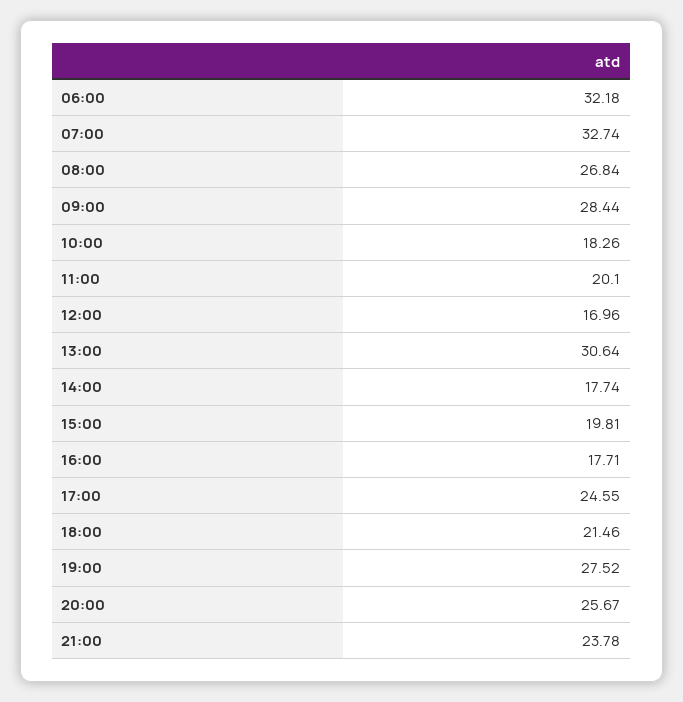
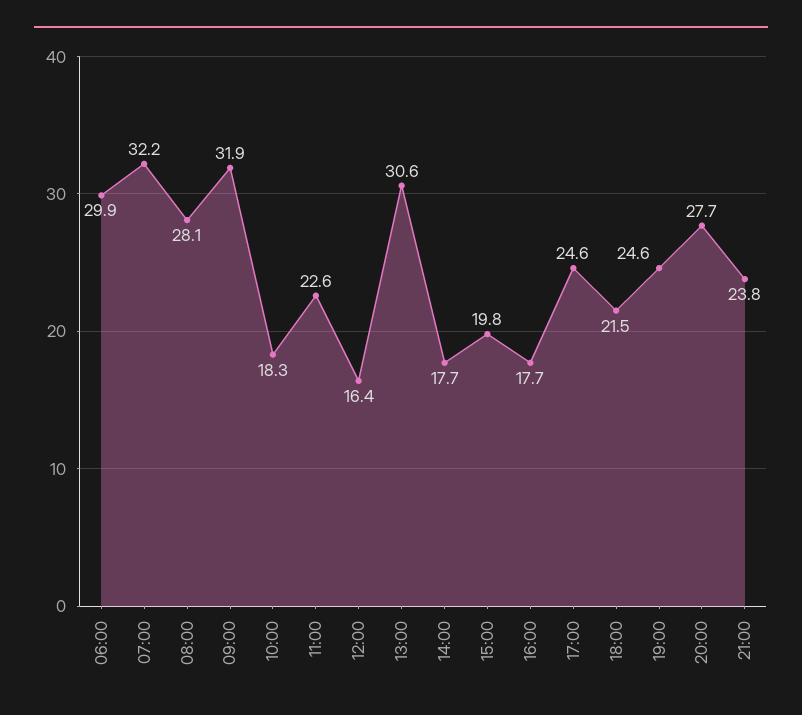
06:00: 32.18 -> 29.9
07:00: 32.74 -> 32.2
08:00: 26.84 -> 28.1
09:00: 28.44 -> 31.9
11:00: 20.1 -> 22.6
12:00: 16.96 -> 16.4
19:00: 27.52 -> 24.6
20:00: 25.67 -> 27.7

